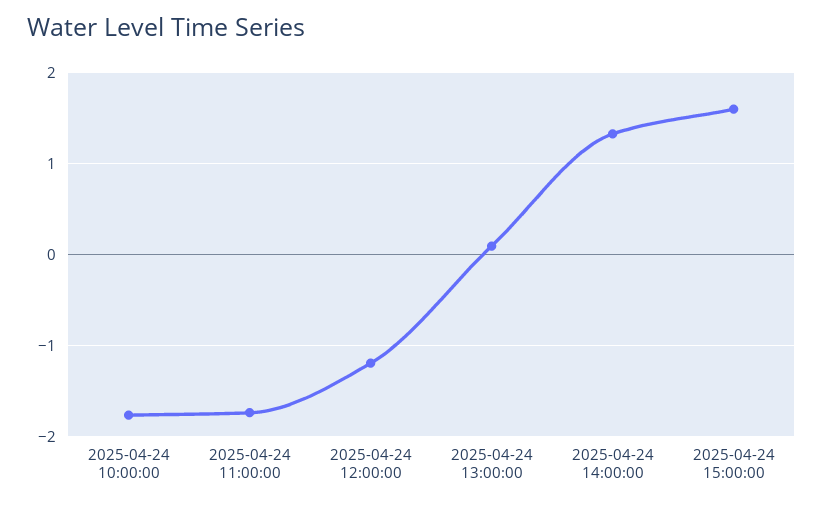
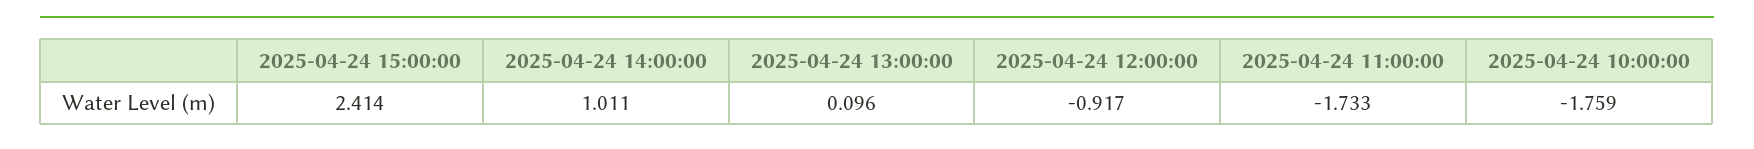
2025-04-24 12:00:00: -1.2 -> -0.917
2025-04-24 14:00:00: 1.3 -> 1.011
2025-04-24 15:00:00: 1.6 -> 2.414

